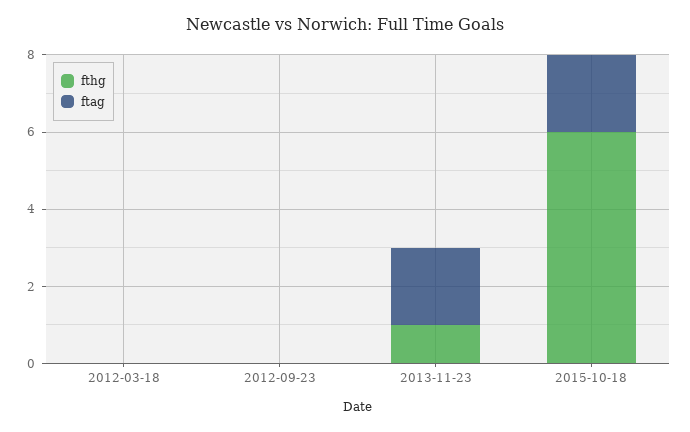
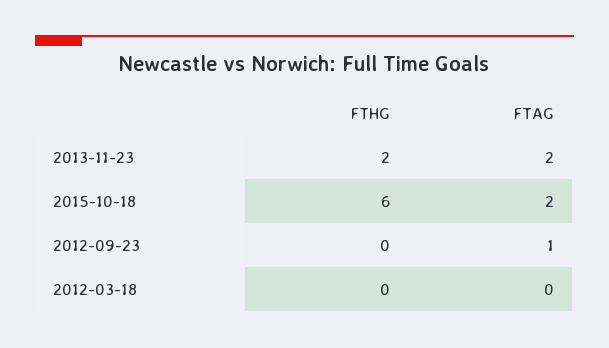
ftag, 2012-09-23: 0 -> 1
fthg, 2013-11-23: 1 -> 2

